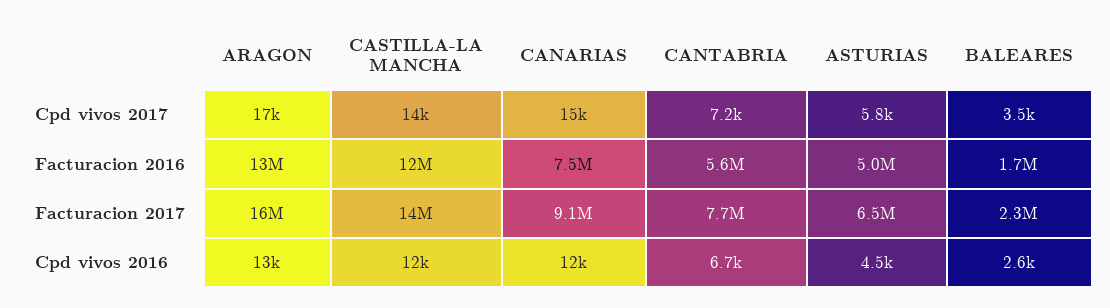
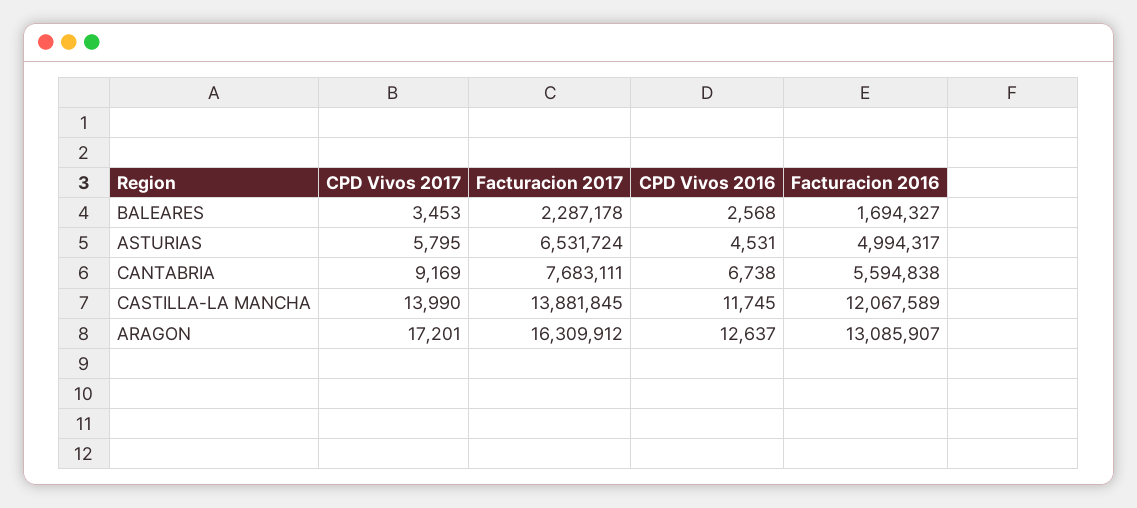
CANARIAS, Cpd vivos 2017: 15000 -> none
CANTABRIA, Cpd vivos 2017: 7200 -> 9169
CANARIAS, Facturacion 2016: 7500000 -> none
CANARIAS, Facturacion 2017: 9100000 -> none
CANARIAS, Cpd vivos 2016: 12000 -> none

